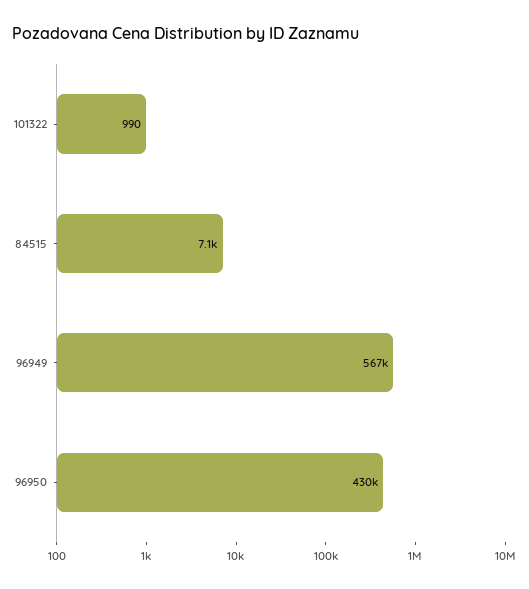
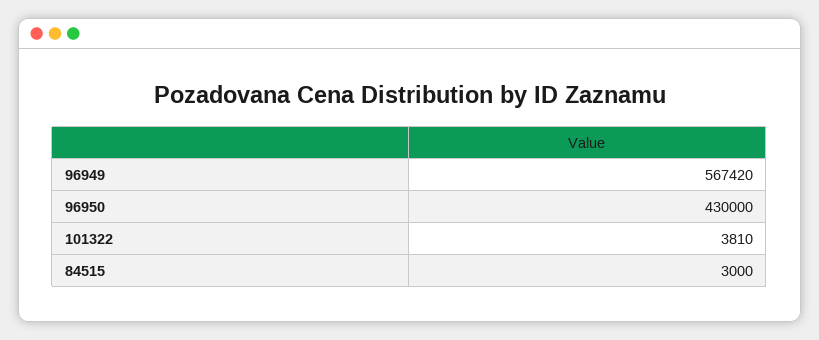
101322: 990 -> 3810
84515: 7100 -> 3000

